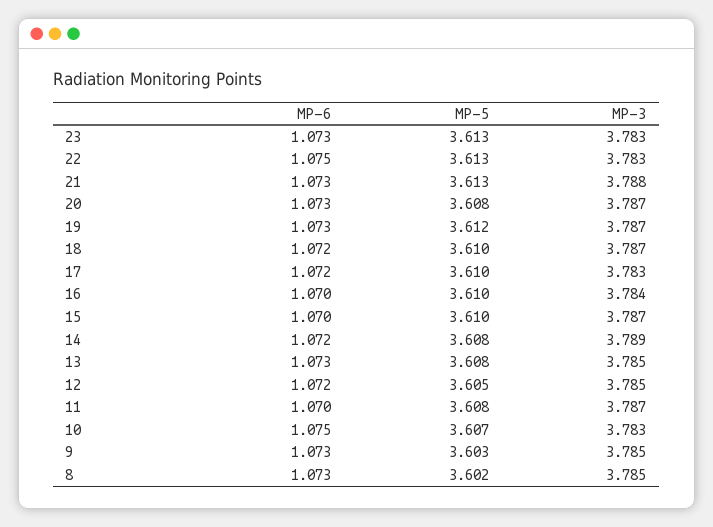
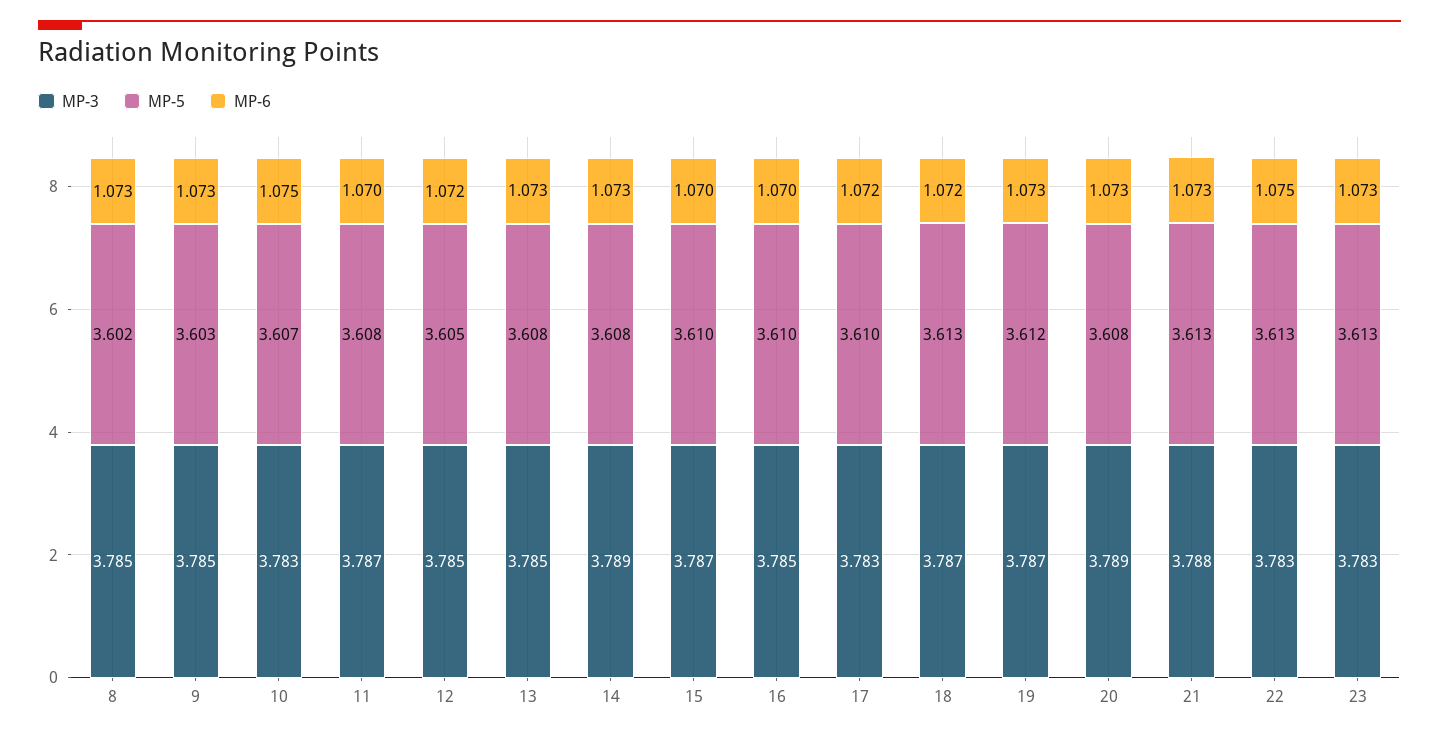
MP-3, 20: 3.787 -> 3.789
MP-5, 18: 3.61 -> 3.613
MP-3, 16: 3.784 -> 3.785
MP-6, 14: 1.072 -> 1.073

